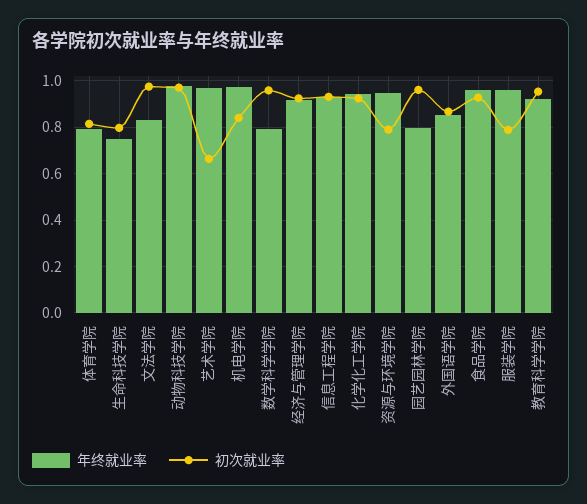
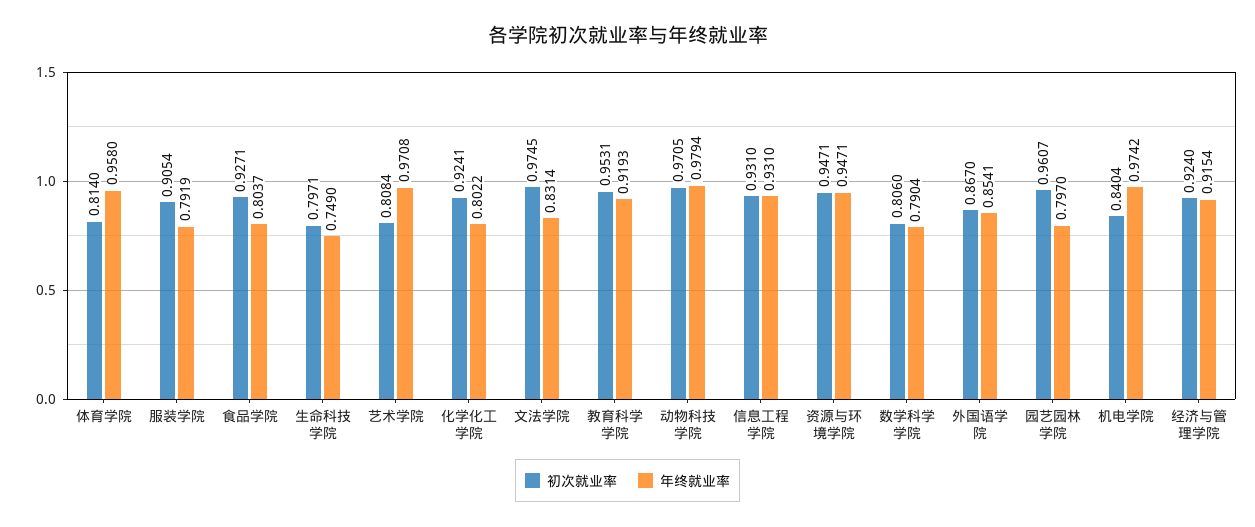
年终就业率, 体育学院: 0.8 -> 0.958
初次就业率, 艺术学院: 0.65 -> 0.8084
初次就业率, 数学科学学院: 0.95 -> 0.806
年终就业率, 化学化工学院: 0.95 -> 0.8022
初次就业率, 资源与环境学院: 0.8 -> 0.9471
年终就业率, 食品学院: 0.95 -> 0.8037
年终就业率, 服装学院: 0.95 -> 0.7919
初次就业率, 服装学院: 0.8 -> 0.9054

